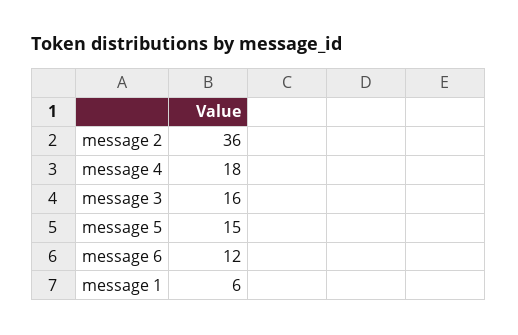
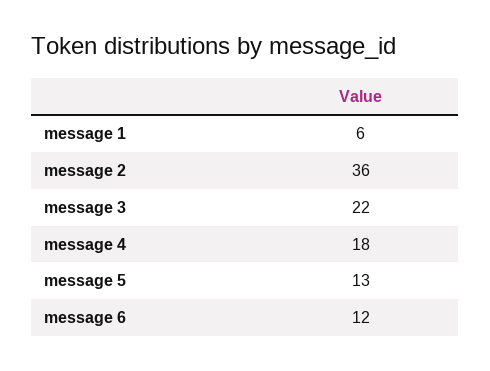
message 3: 16 -> 22
message 5: 15 -> 13

